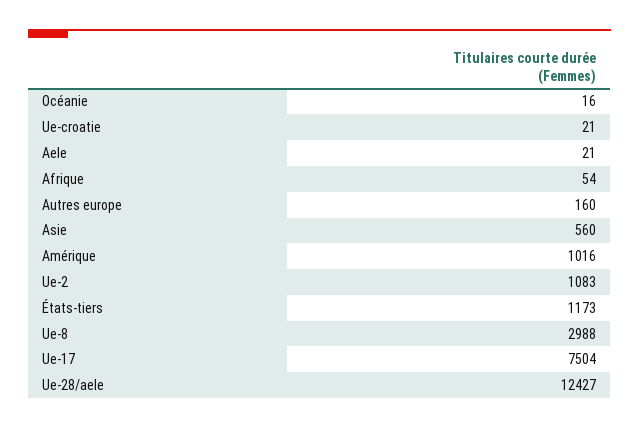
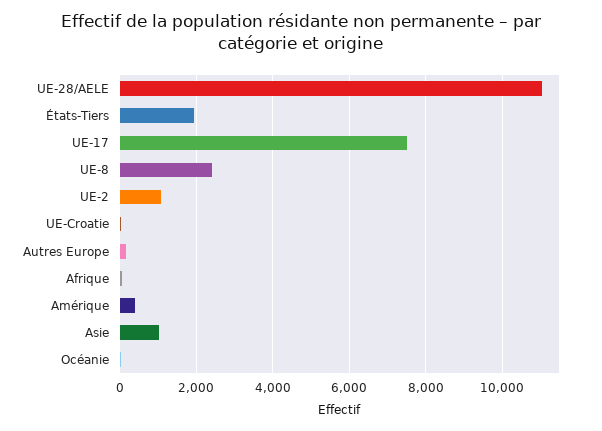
Aele: 21 -> none
Asie: 560 -> 1000
Amérique: 1016 -> 400
États-tiers: 1173 -> 2000
Ue-8: 2988 -> 2400
Ue-28/aele: 12427 -> 11000

